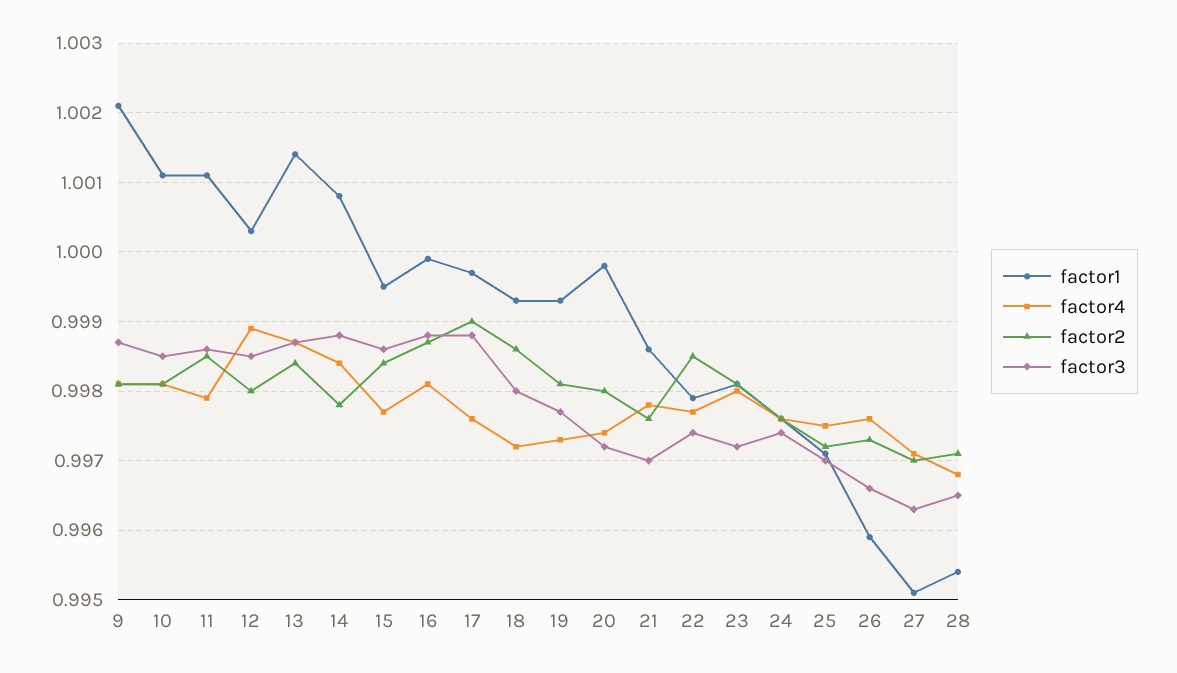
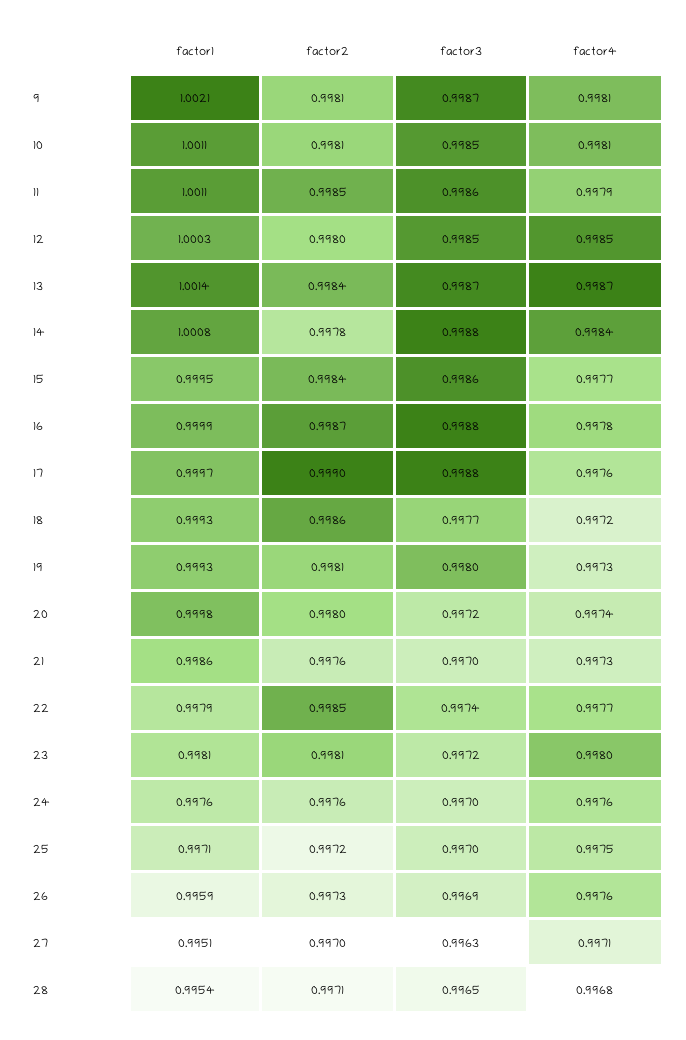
factor4, 12: 0.9989 -> 0.9985
factor4, 16: 0.9981 -> 0.9978
factor3, 18: 0.998 -> 0.9977
factor3, 19: 0.9977 -> 0.998
factor4, 21: 0.9978 -> 0.9973
factor3, 24: 0.9974 -> 0.997
factor3, 26: 0.9966 -> 0.9969

